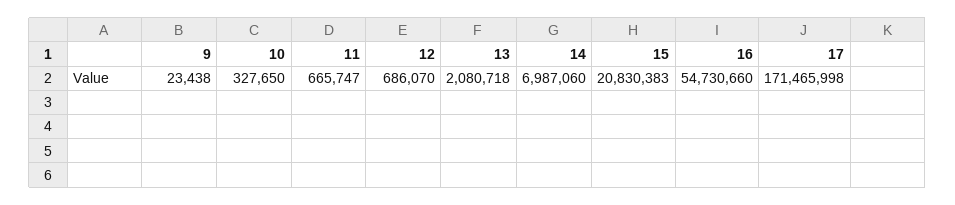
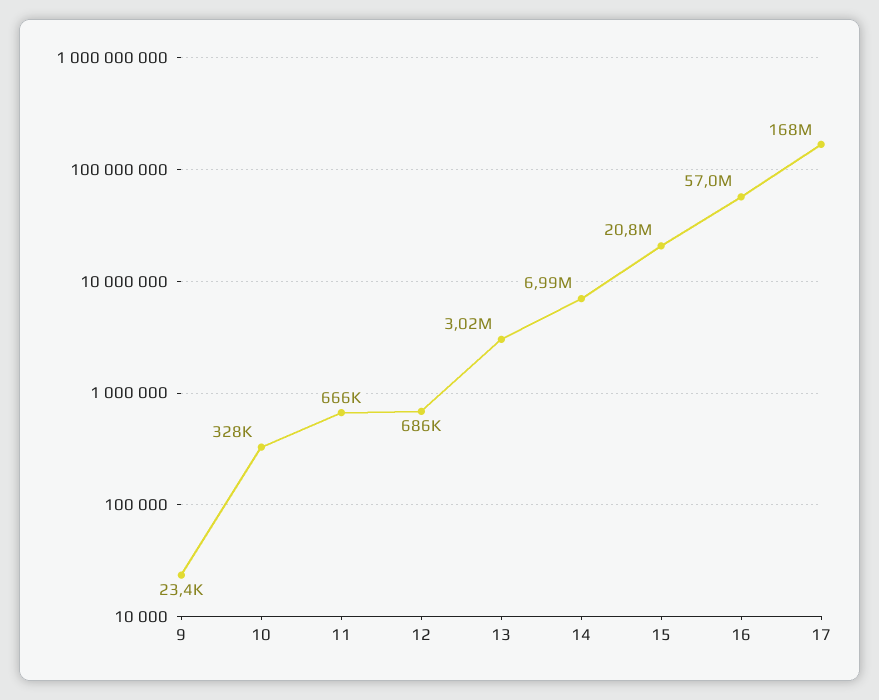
13: 2080718 -> 3020000
16: 54730660 -> 57000000
17: 171465998 -> 168000000

